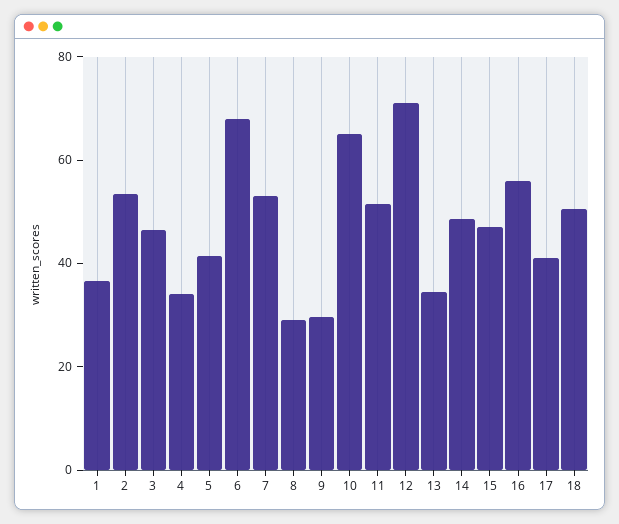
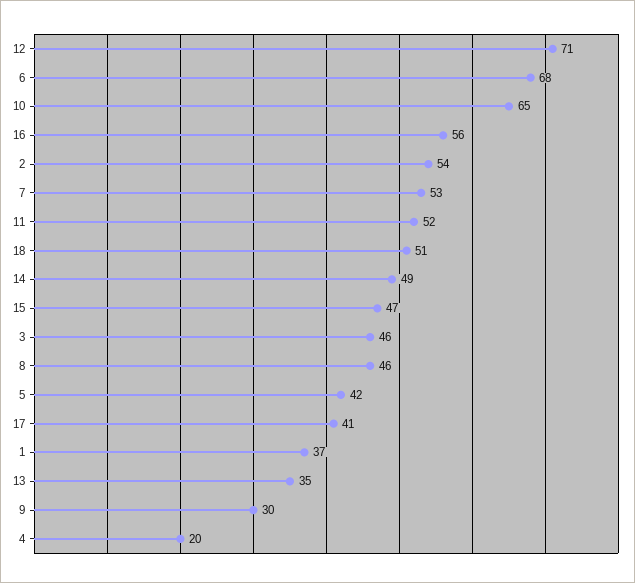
4: 35 -> 20
8: 30 -> 46

